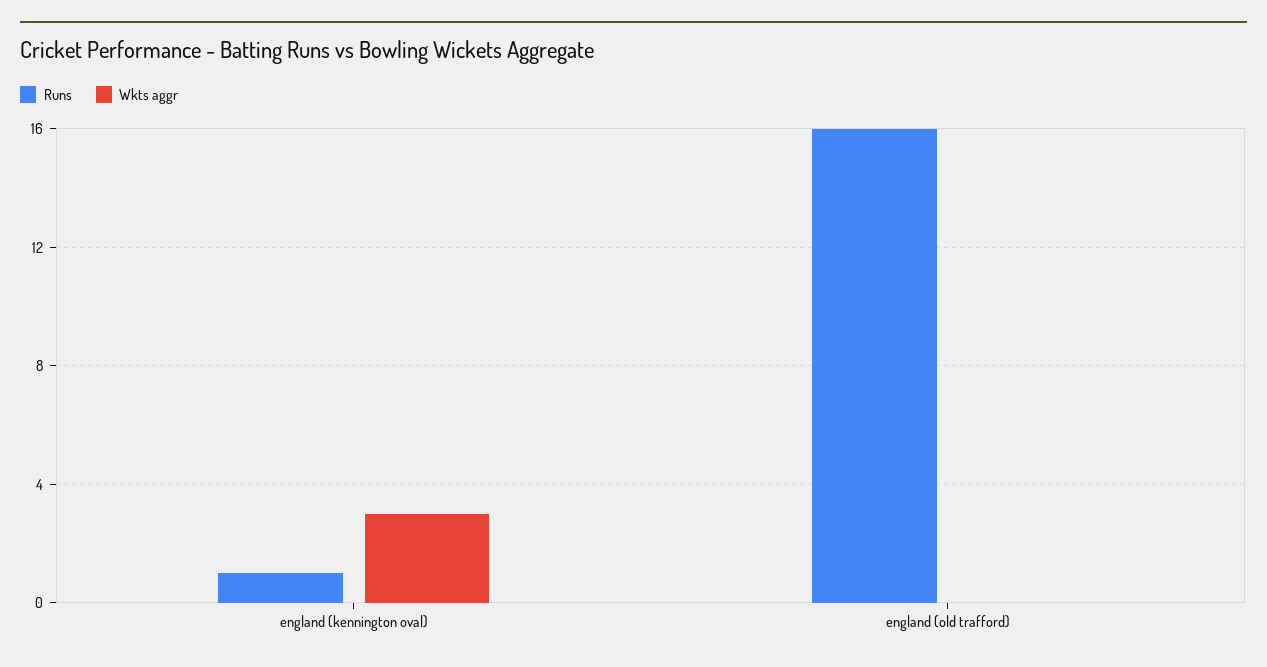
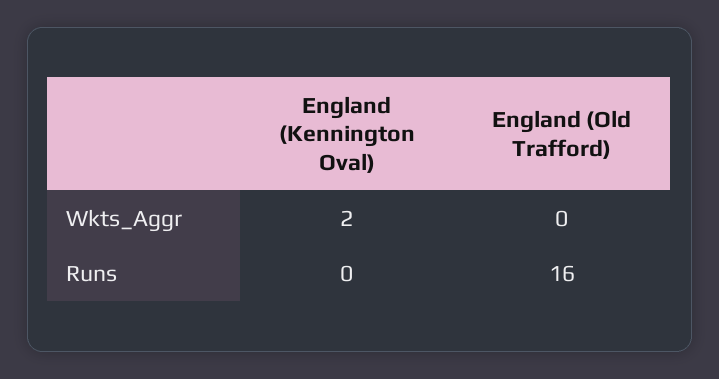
Runs, england (kennington oval): 1 -> 0
Wkts aggr, england (kennington oval): 3 -> 2

